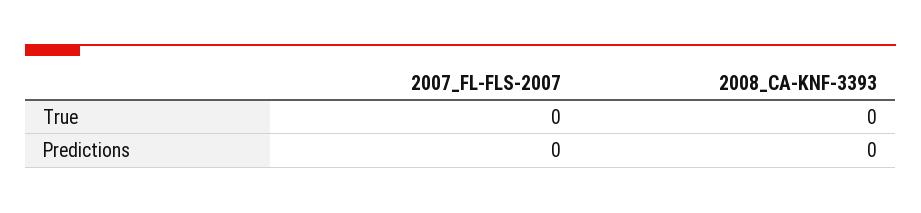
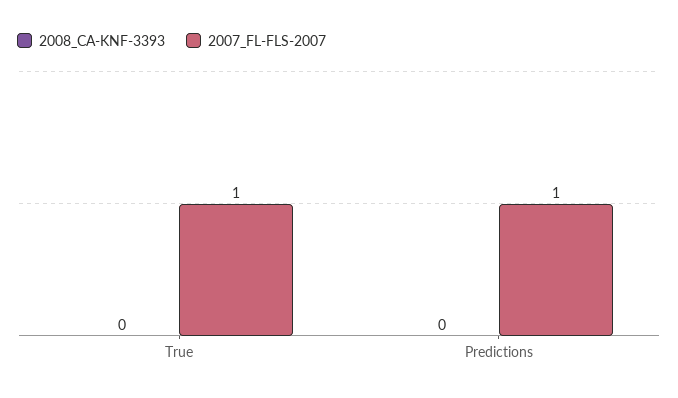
2007_FL-FLS-2007, True: 0 -> 1
2007_FL-FLS-2007, Predictions: 0 -> 1

